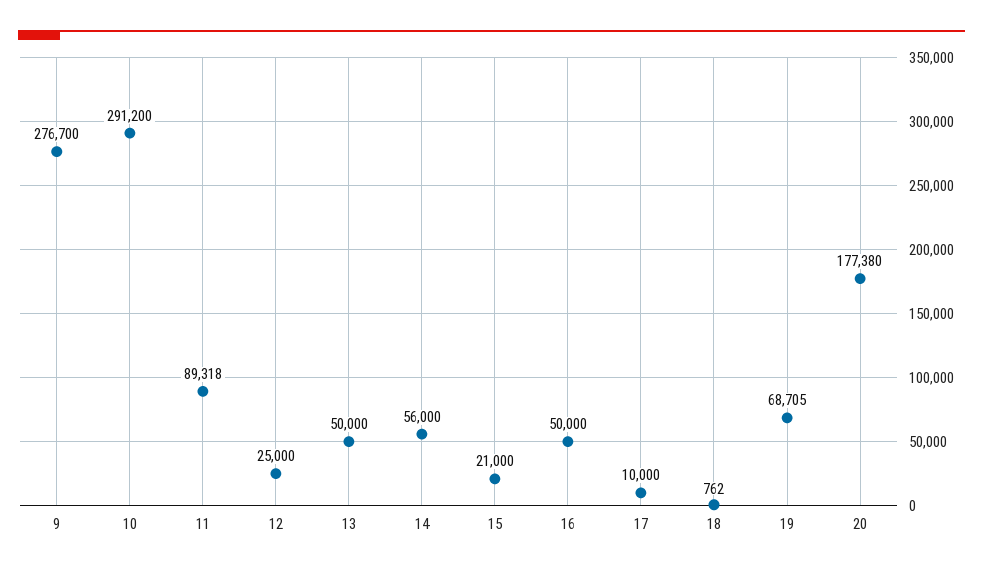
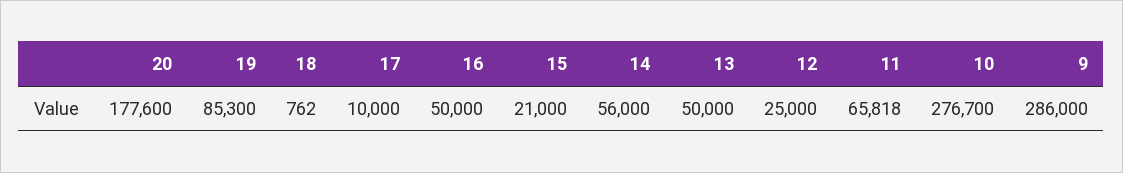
9: 276700 -> 286000
10: 291200 -> 276700
11: 89318 -> 65818
19: 68705 -> 85300
20: 177380 -> 177600

